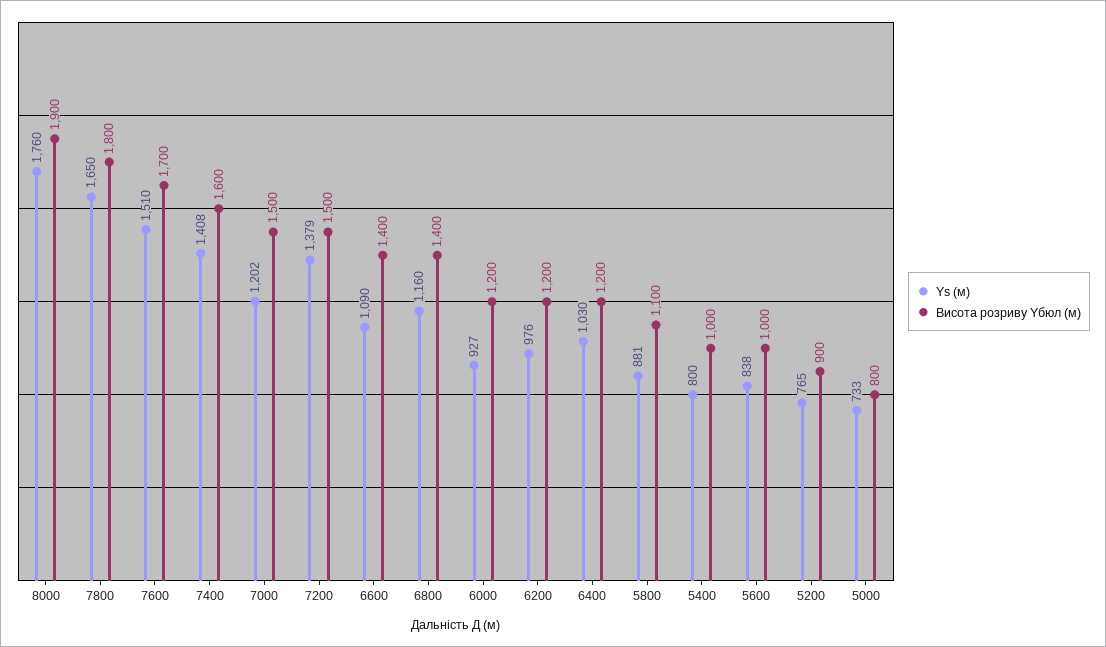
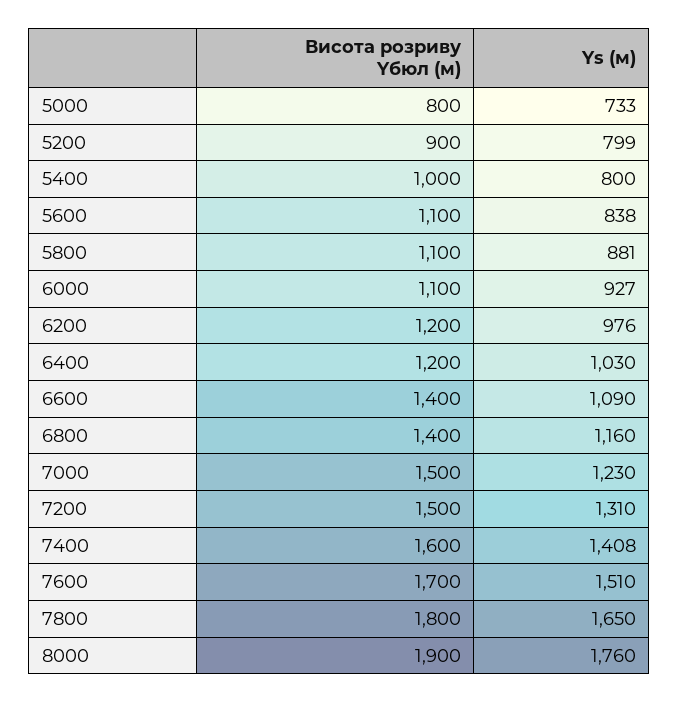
Ys (м), 7000: 1202 -> 1230
Ys (м), 7200: 1379 -> 1310
Висота розриву Yбюл (м), 6000: 1200 -> 1100
Висота розриву Yбюл (м), 5600: 1000 -> 1100
Ys (м), 5200: 765 -> 799

